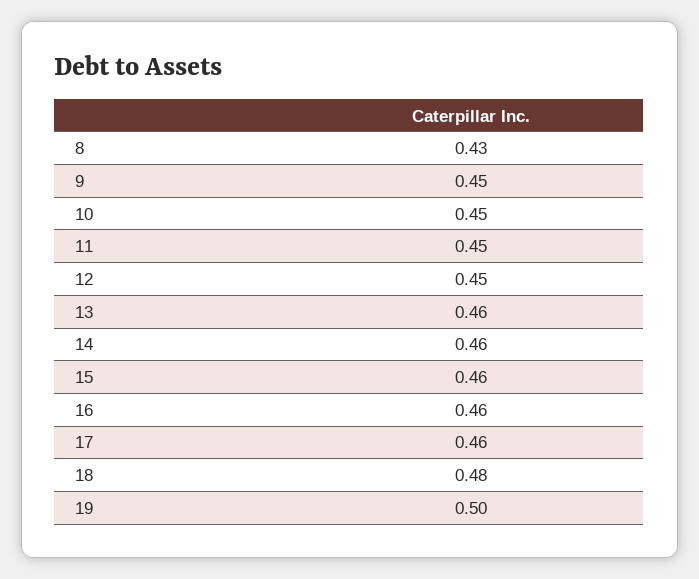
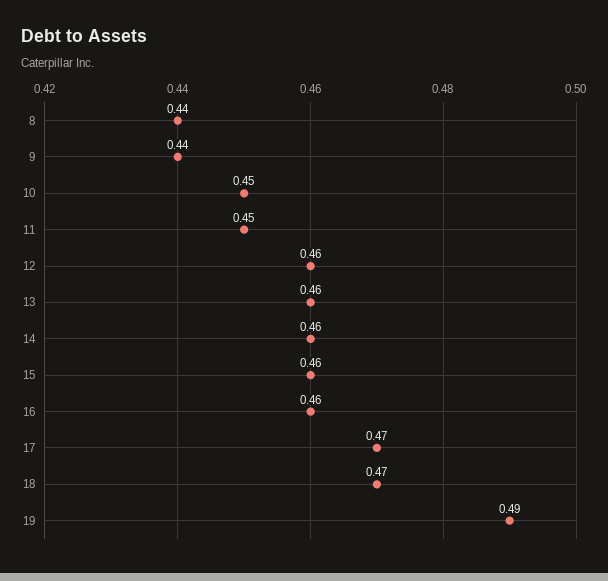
8: 0.43 -> 0.44
9: 0.45 -> 0.44
12: 0.45 -> 0.46
17: 0.46 -> 0.47
18: 0.48 -> 0.47
19: 0.5 -> 0.49

